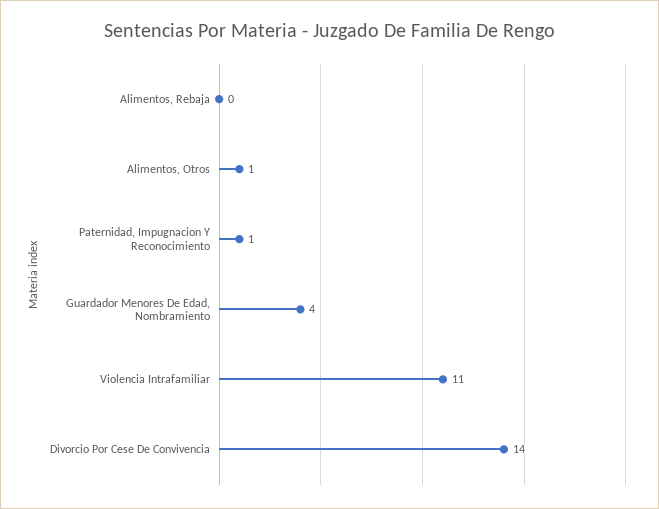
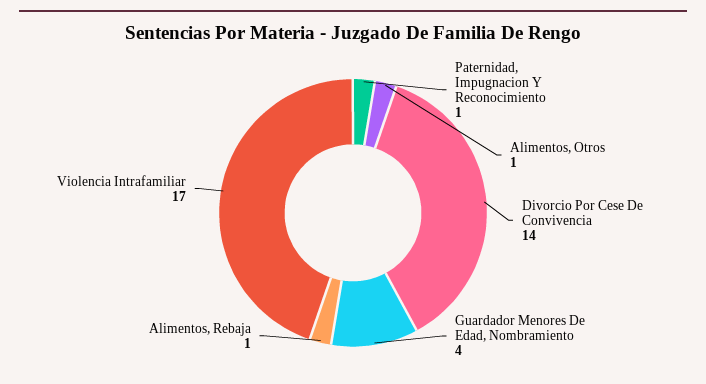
Alimentos, Rebaja: 0 -> 1
Violencia Intrafamiliar: 11 -> 17

